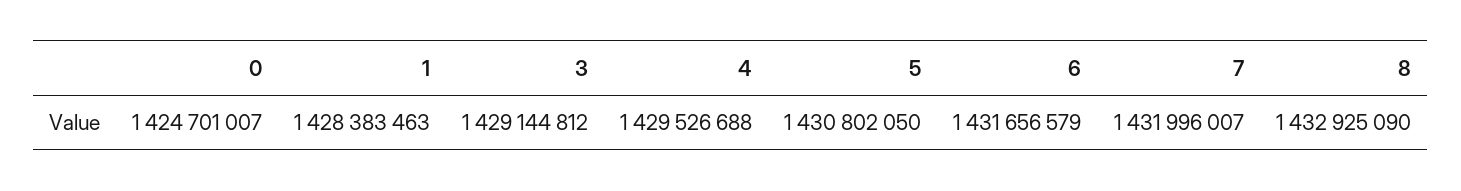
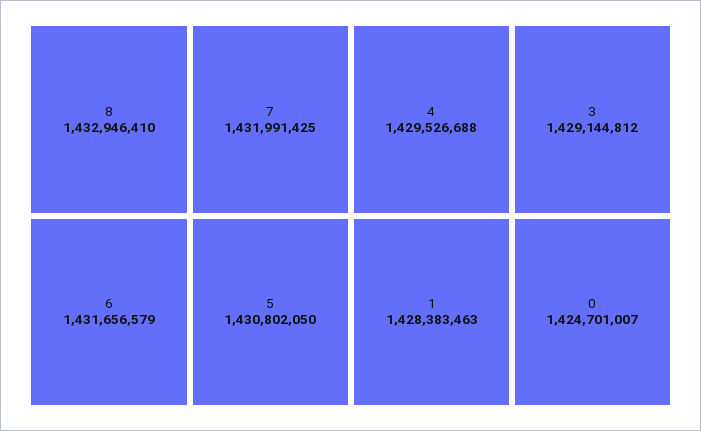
7: 1431996007 -> 1431991425
8: 1432925090 -> 1432946410

